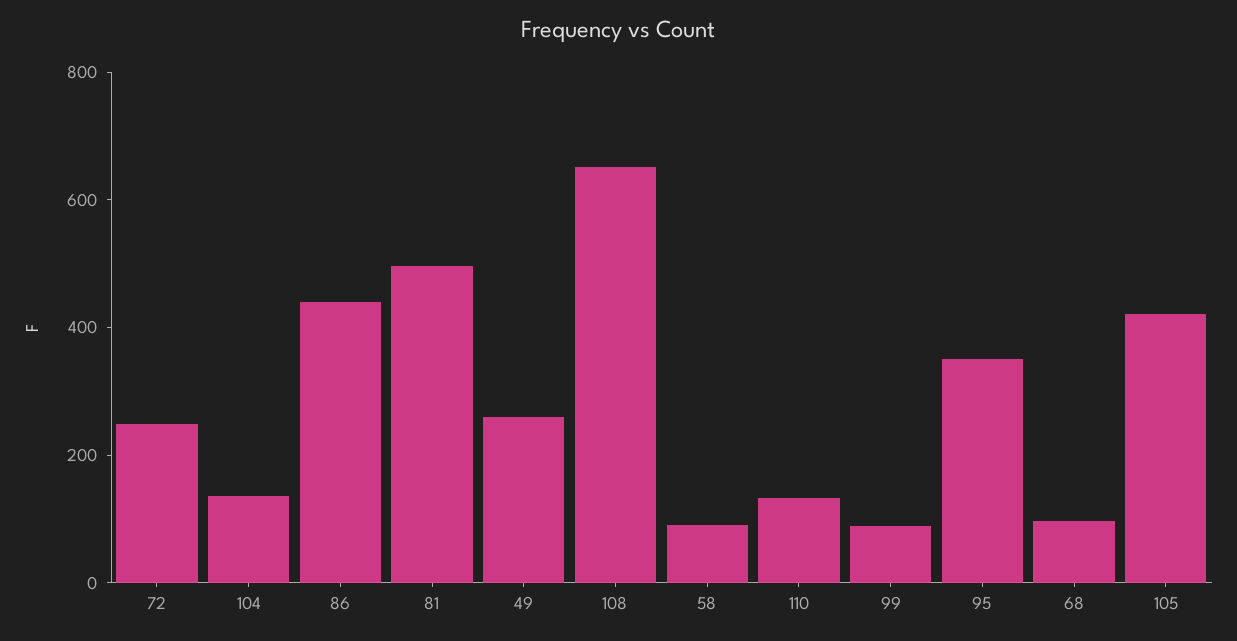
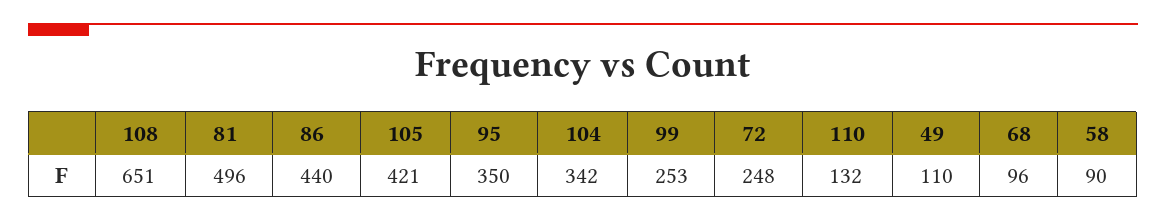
104: 150 -> 342
49: 250 -> 110
99: 100 -> 253

